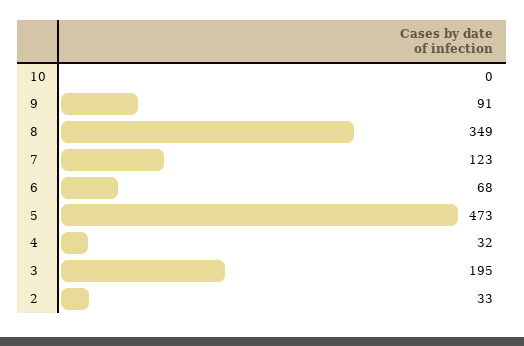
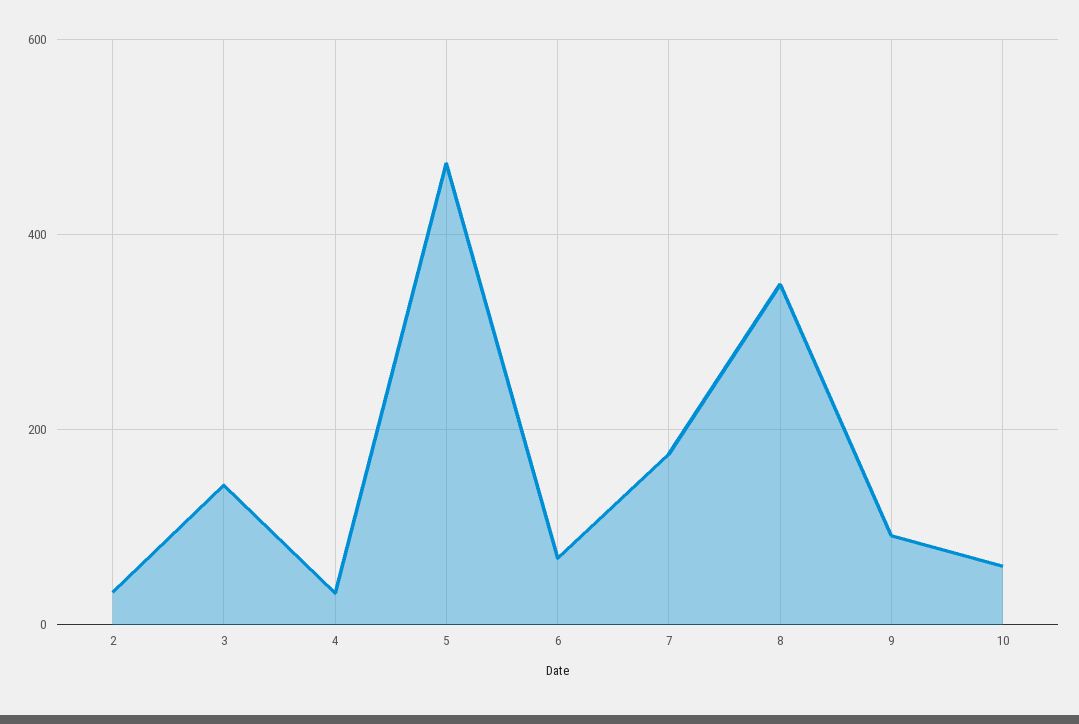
10: 0 -> 60
7: 123 -> 180
3: 195 -> 140

